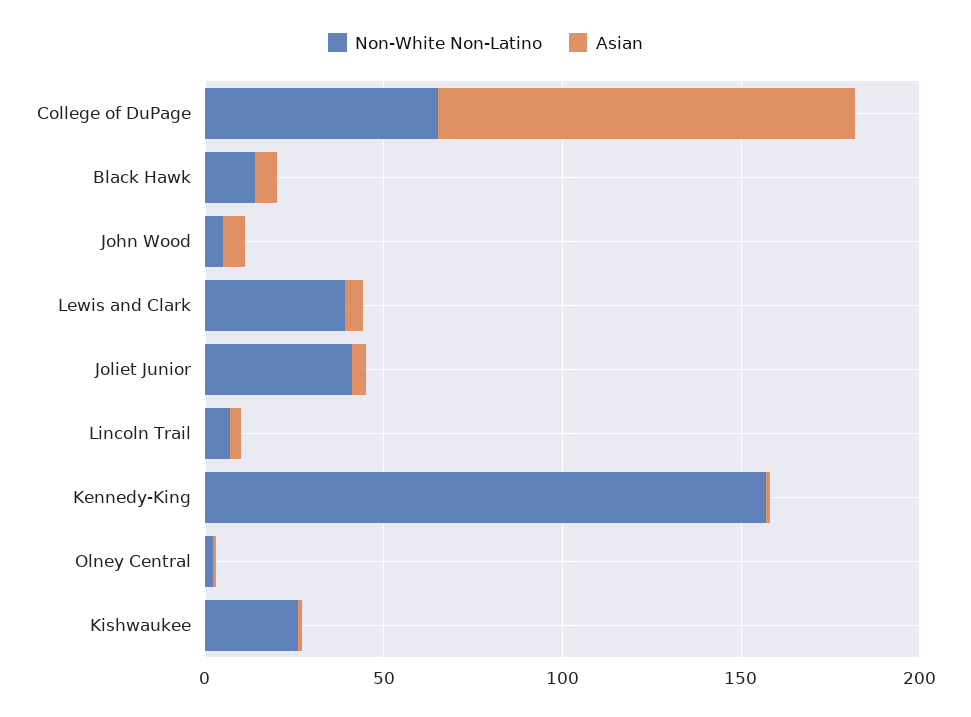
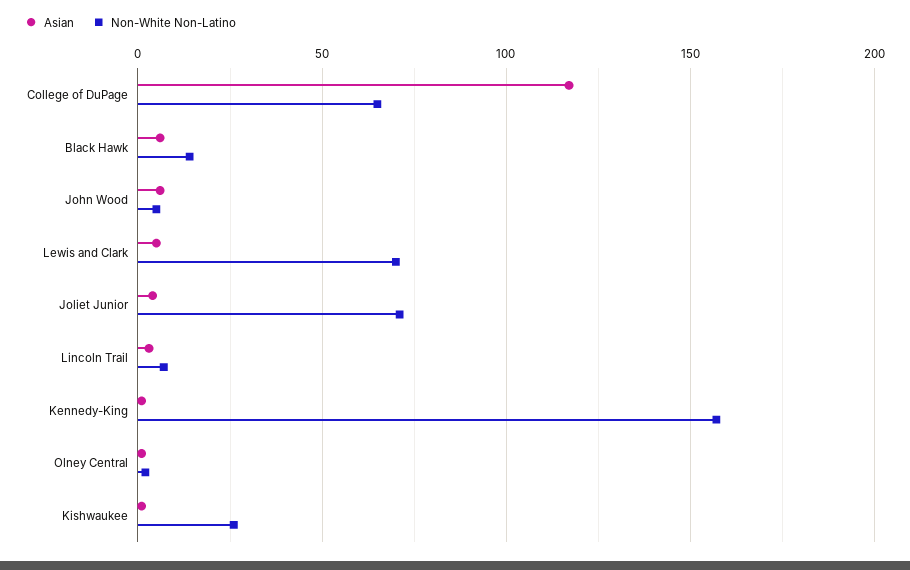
Non-White Non-Latino, Lewis and Clark: 40 -> 70
Non-White Non-Latino, Joliet Junior: 40 -> 70

